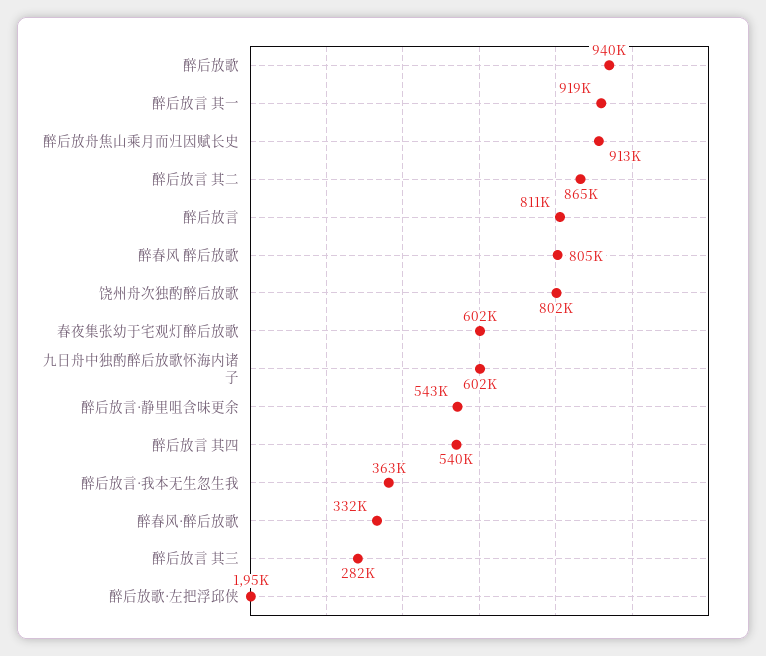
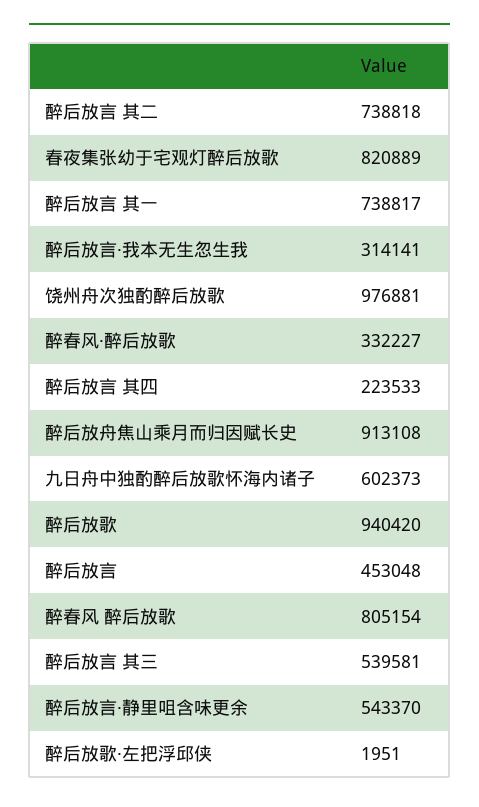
醉后放言 其一: 919000 -> 738817
醉后放言 其二: 865000 -> 738818
醉后放言: 811000 -> 453048
饶州舟次独酌醉后放歌: 802000 -> 976881
春夜集张幼于宅观灯醉后放歌: 602000 -> 820889
醉后放言 其四: 540000 -> 223533
醉后放言·我本无生忽生我: 363000 -> 314141
醉后放言 其三: 282000 -> 539581

